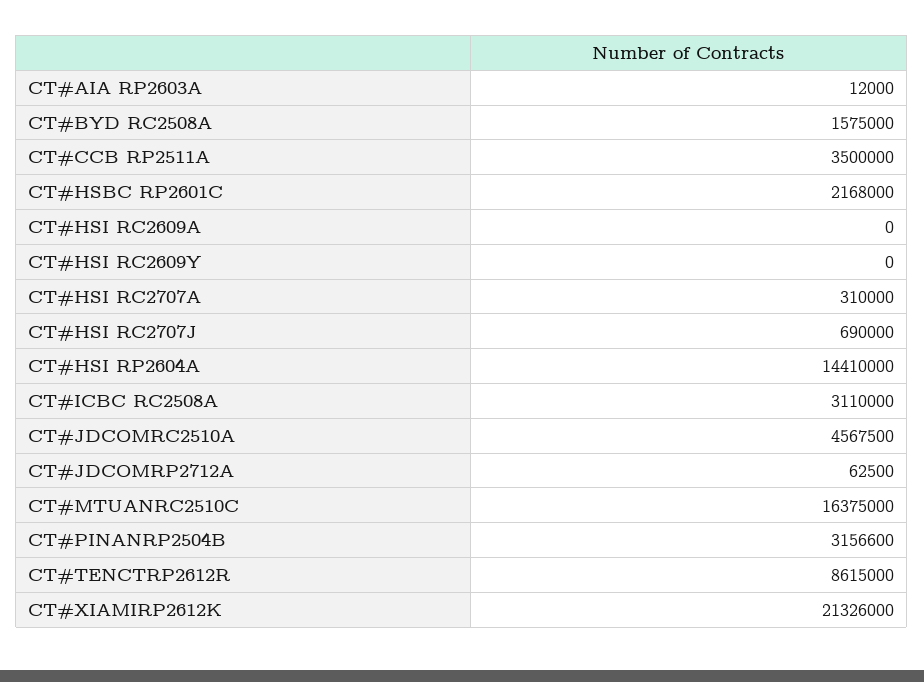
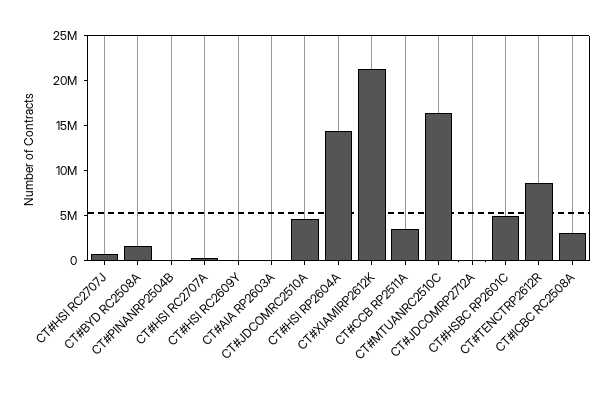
CT#HSBC RP2601C: 2168000 -> 5000000
CT#HSI RC2609A: 0 -> none
CT#PINANRP2504B: 3156600 -> 0

